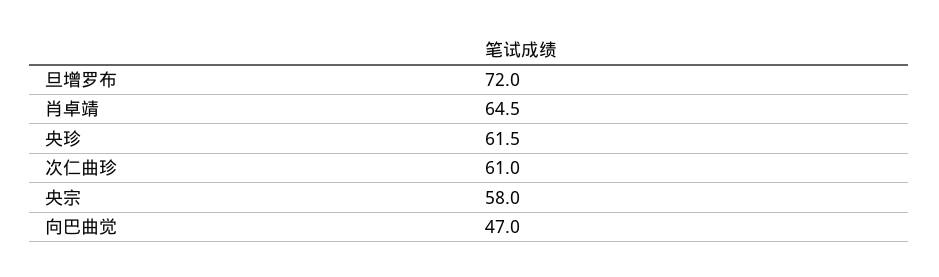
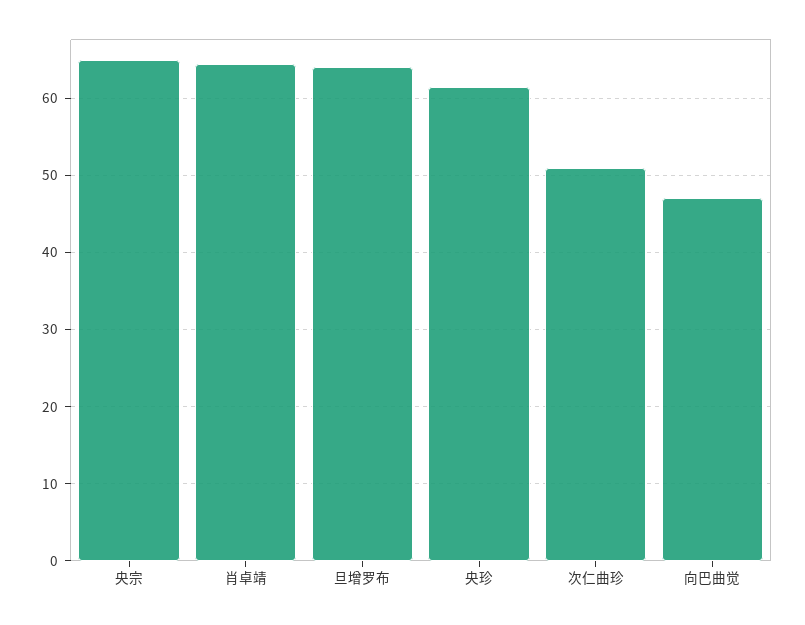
旦增罗布: 72 -> 64
次仁曲珍: 61 -> 51
央宗: 58 -> 65

